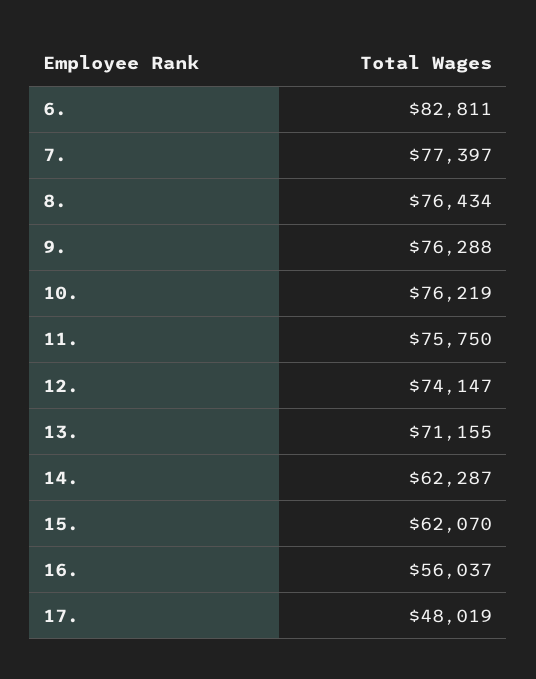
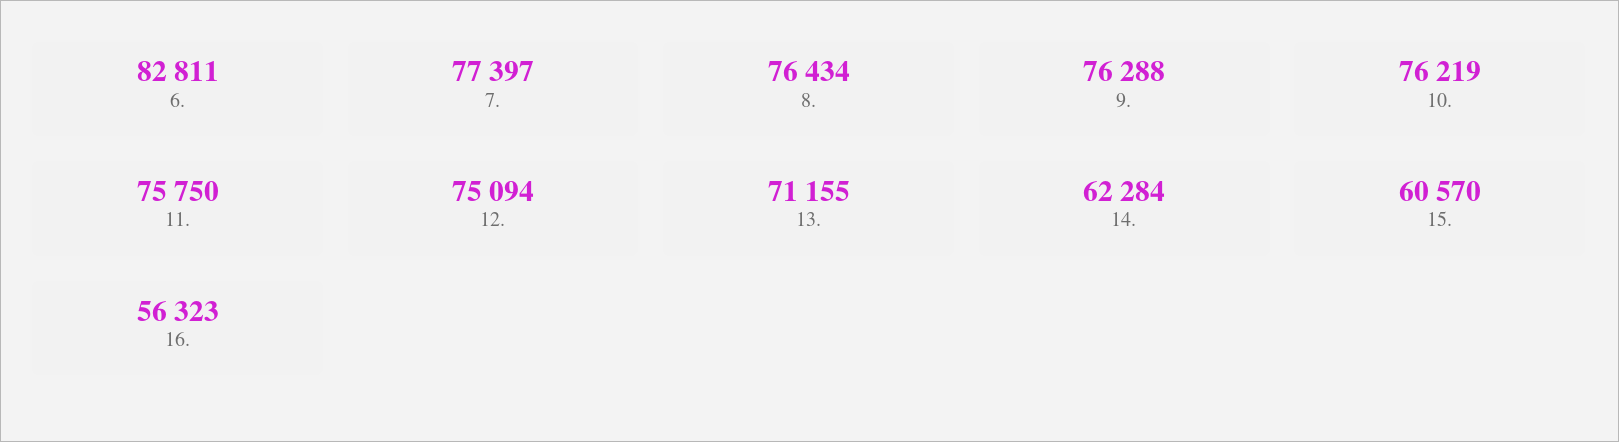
12.: 74147 -> 75094
14.: 62287 -> 62284
15.: 62070 -> 60570
16.: 56037 -> 56323
17.: 48019 -> none

